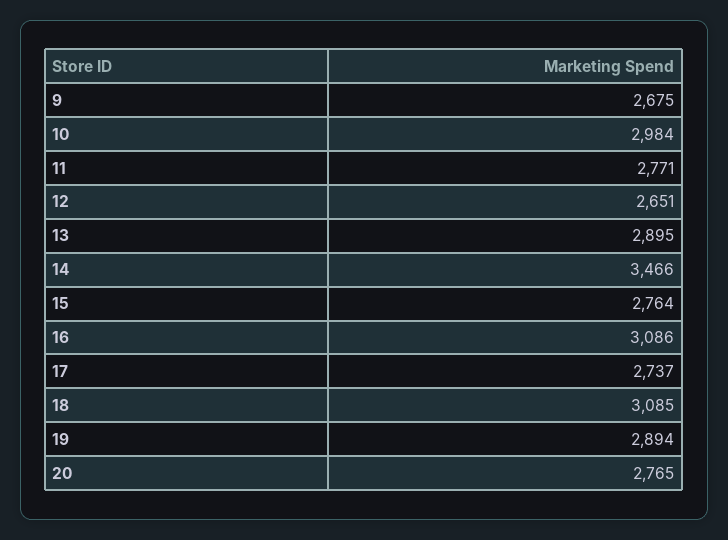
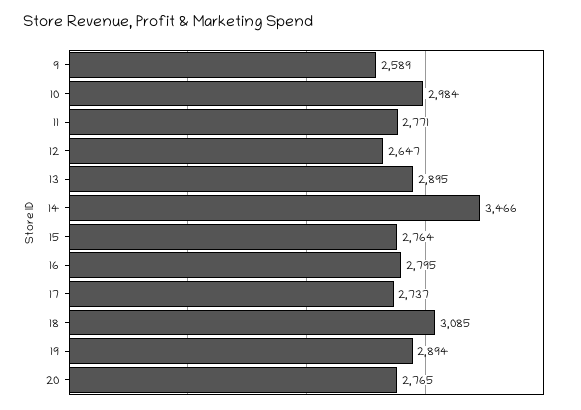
9: 2675 -> 2589
12: 2651 -> 2647
16: 3086 -> 2795

